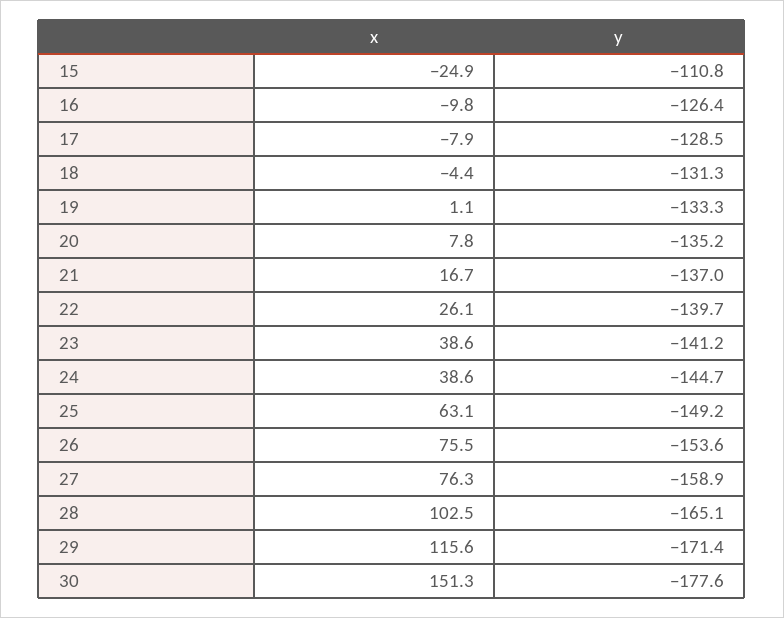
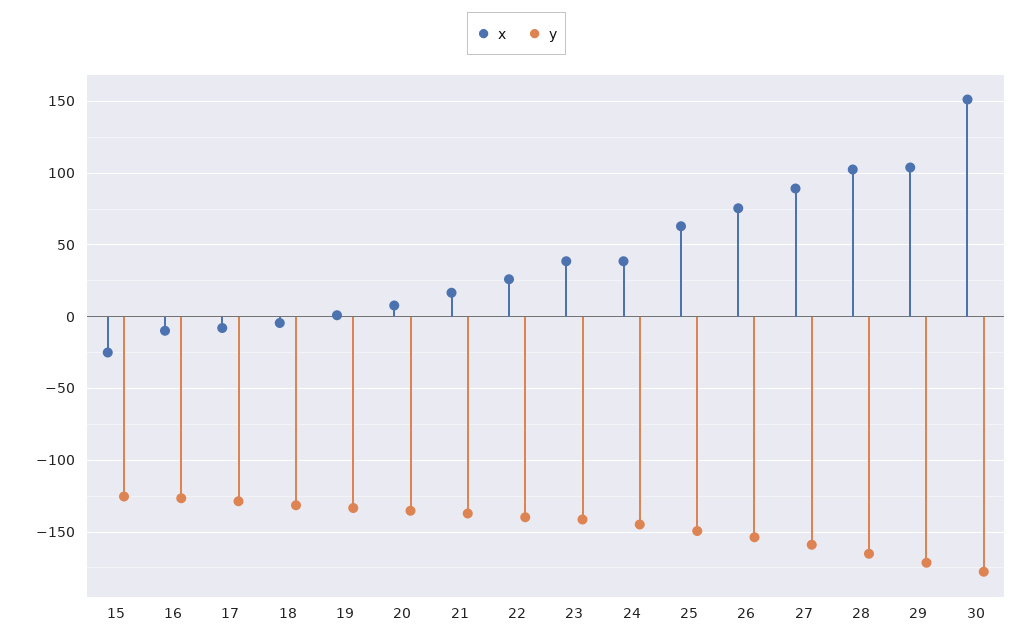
y, 15: -110.8 -> -125
x, 27: 76.3 -> 90
x, 29: 115.6 -> 105

